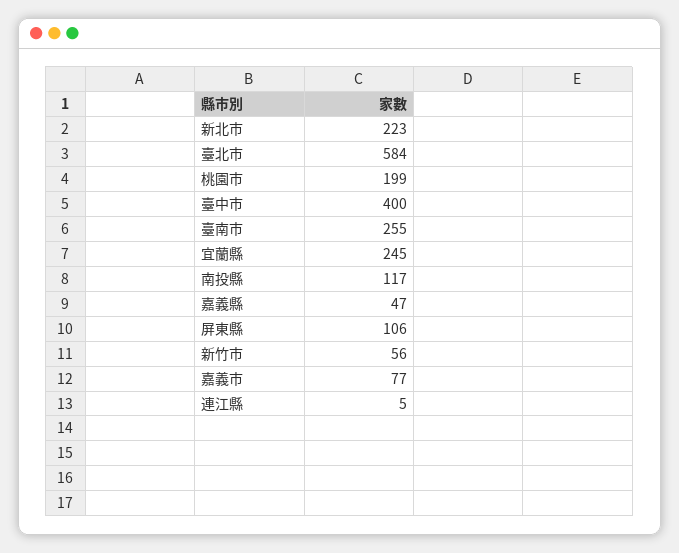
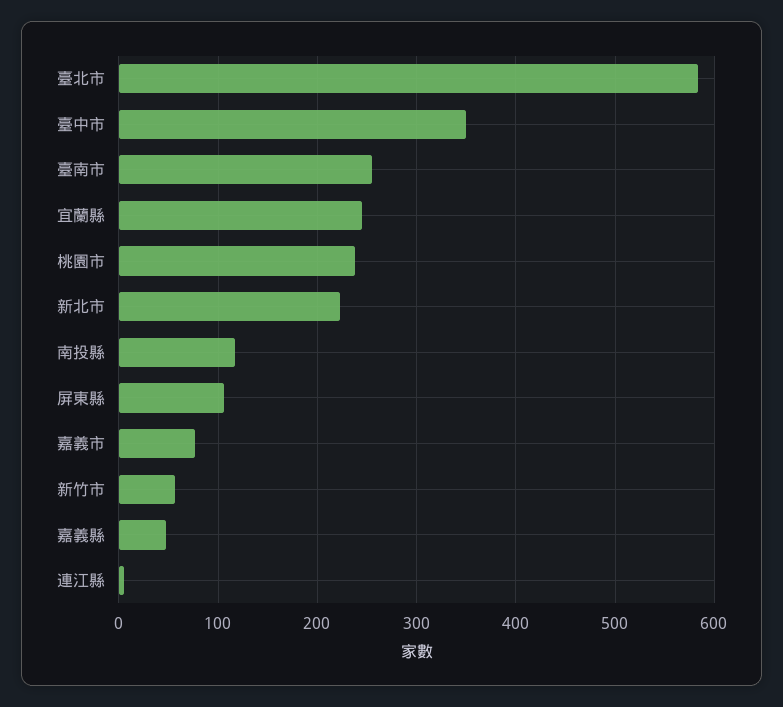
桃園市: 199 -> 240
臺中市: 400 -> 350

